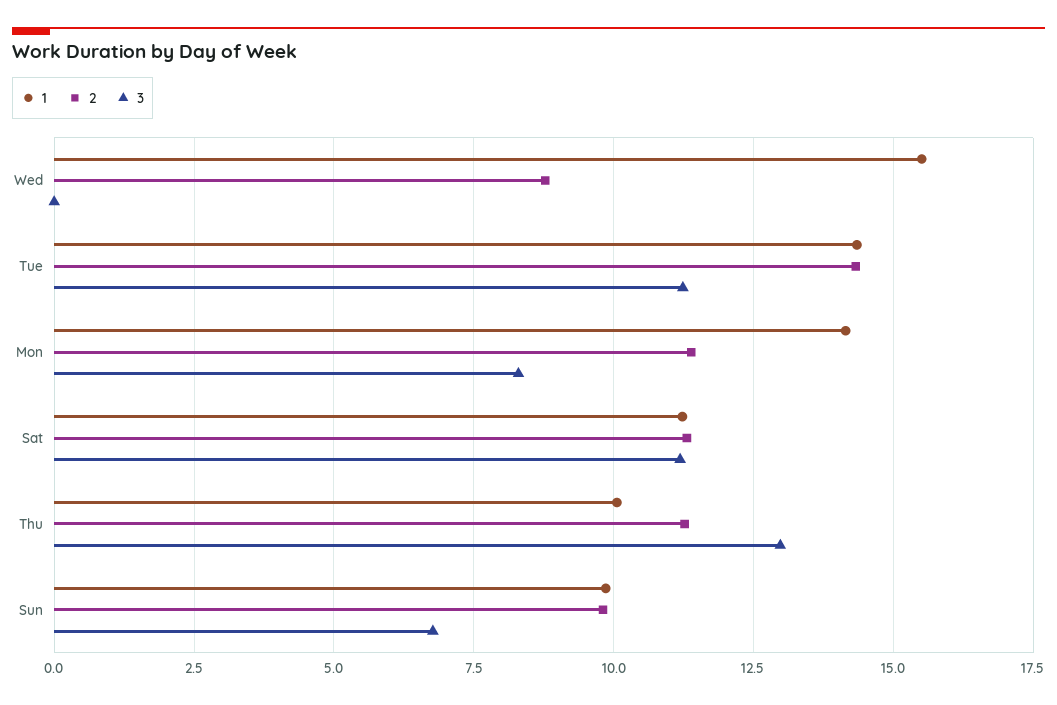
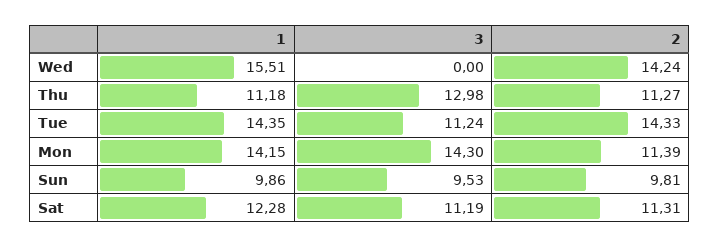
2, Wed: 8.75 -> 14.24
3, Mon: 8.25 -> 14.3
1, Sat: 11.25 -> 12.28
1, Thu: 10 -> 11.18
3, Sun: 6.75 -> 9.53

